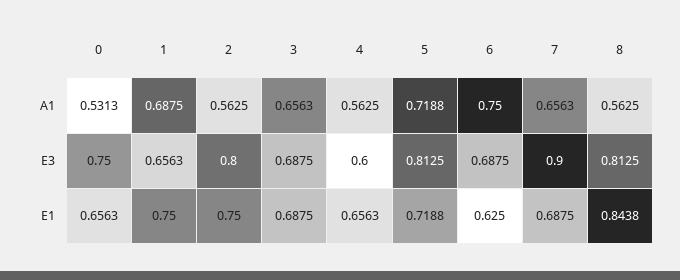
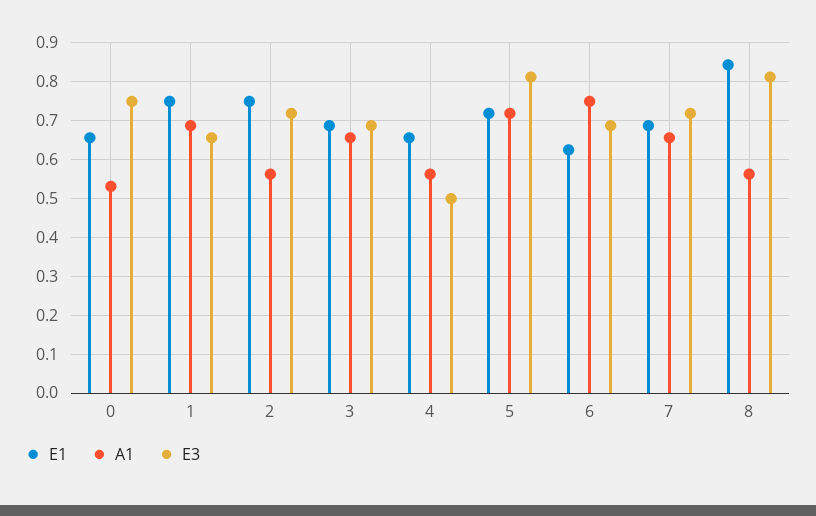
E3, 2: 0.8 -> 0.72
E3, 4: 0.6 -> 0.5
E3, 7: 0.9 -> 0.72

